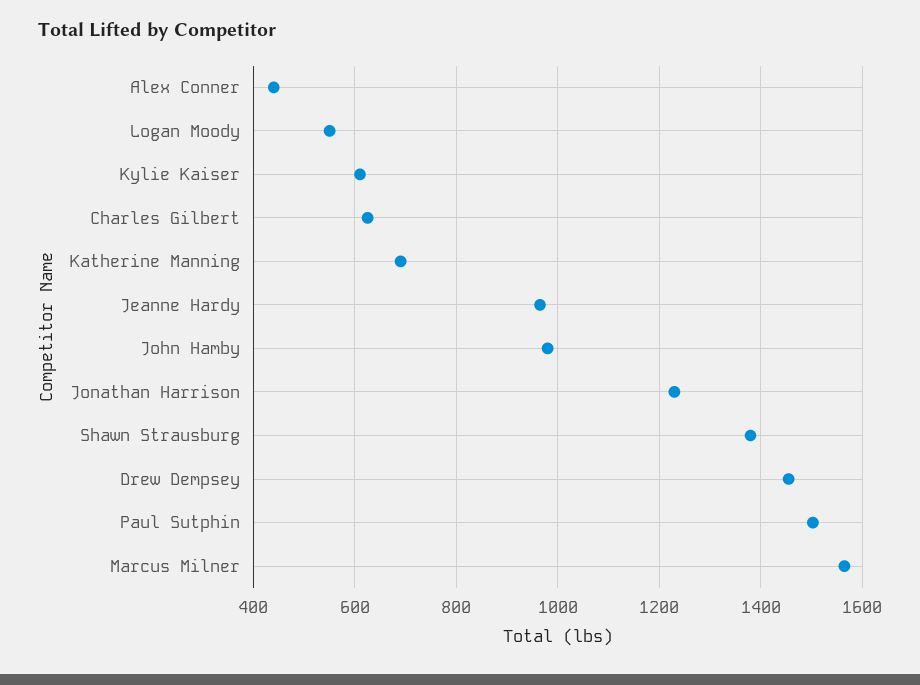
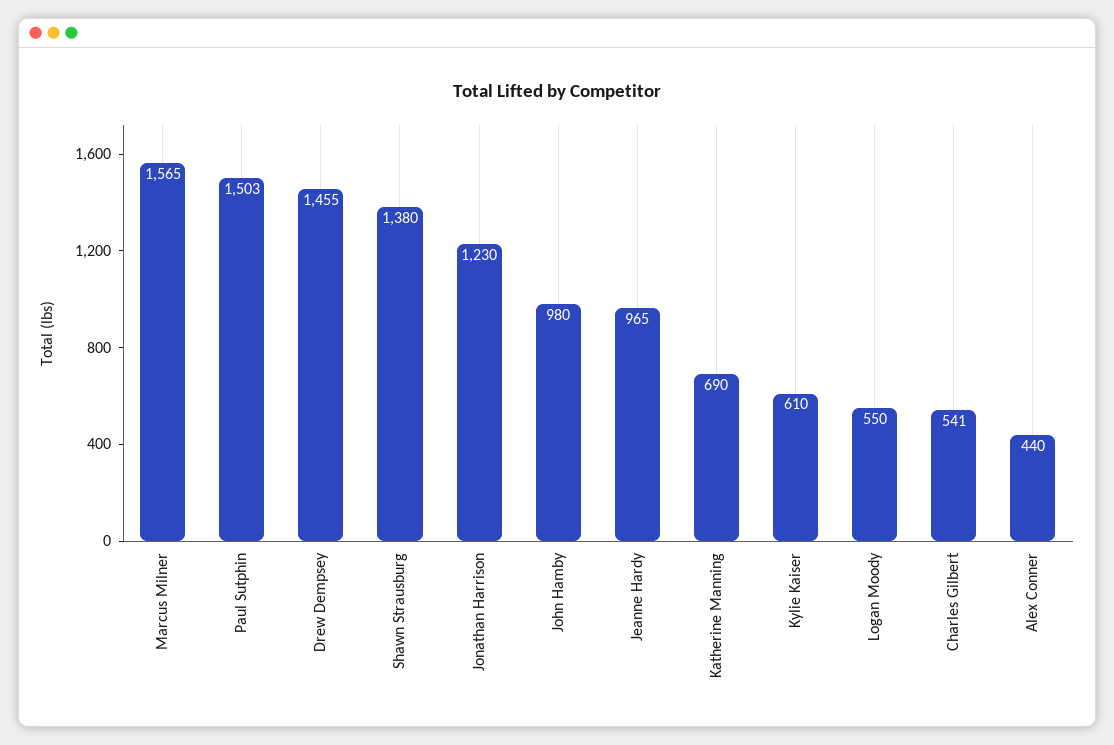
Charles Gilbert: 620 -> 541

